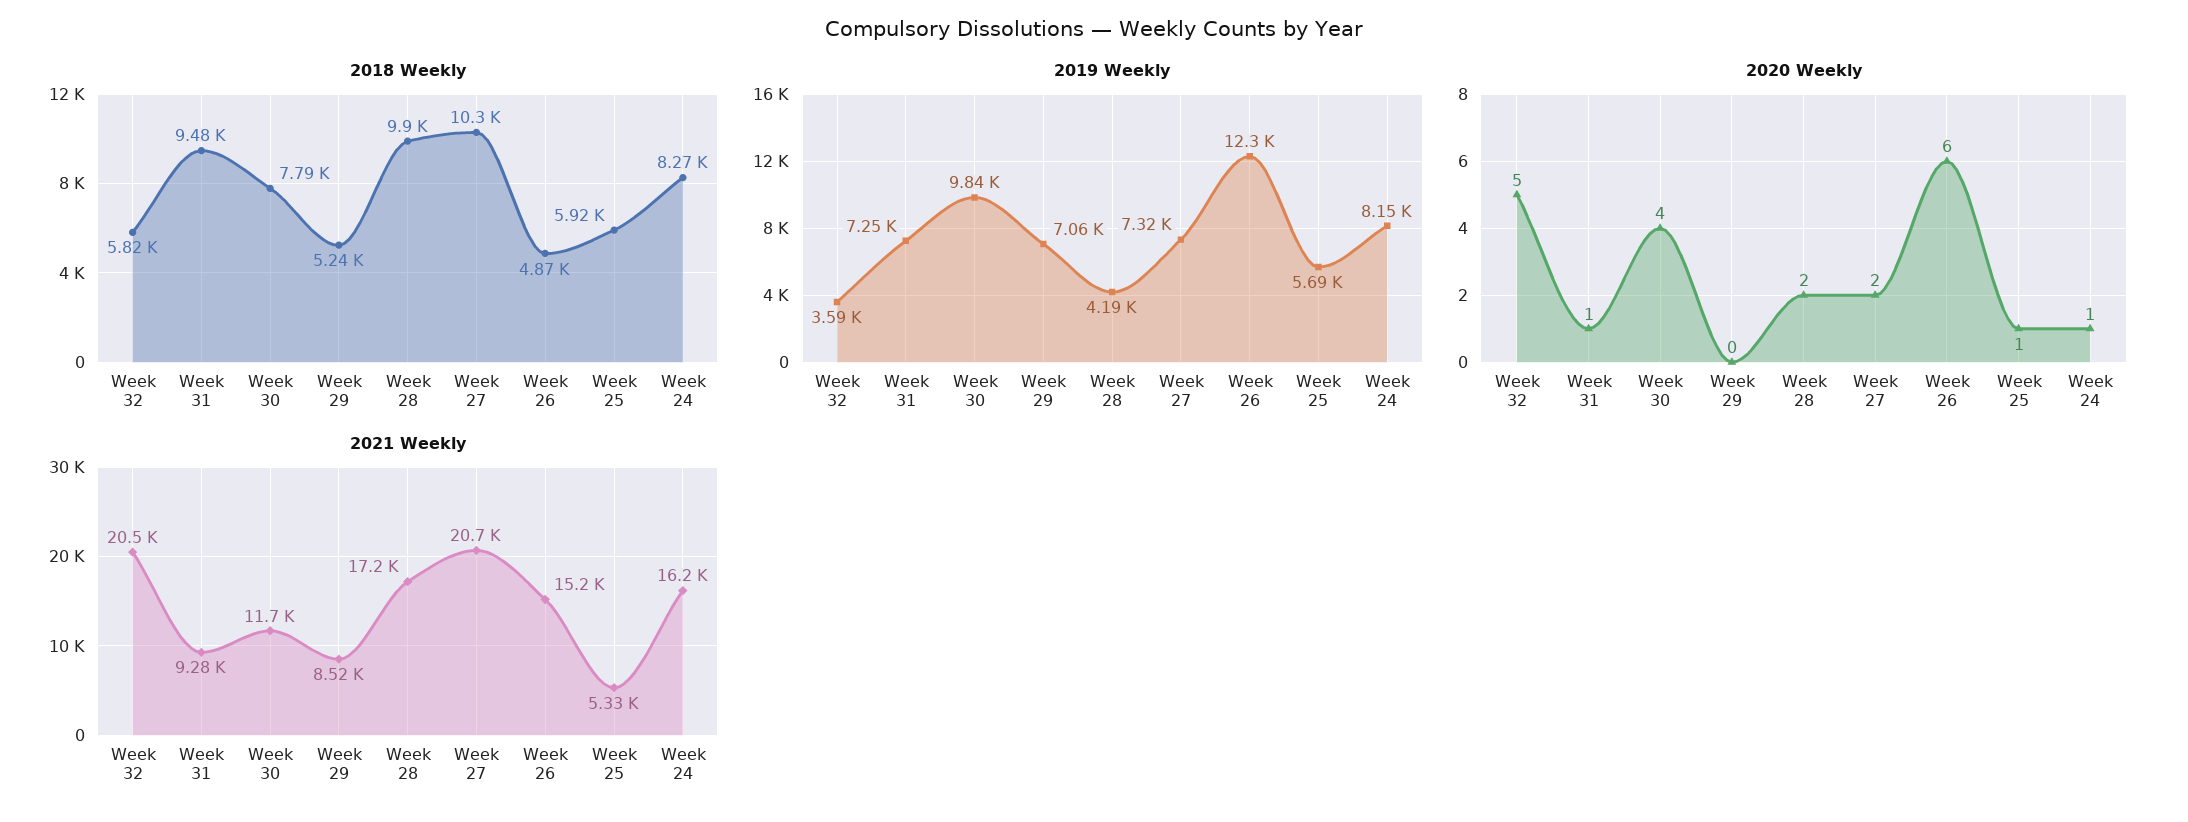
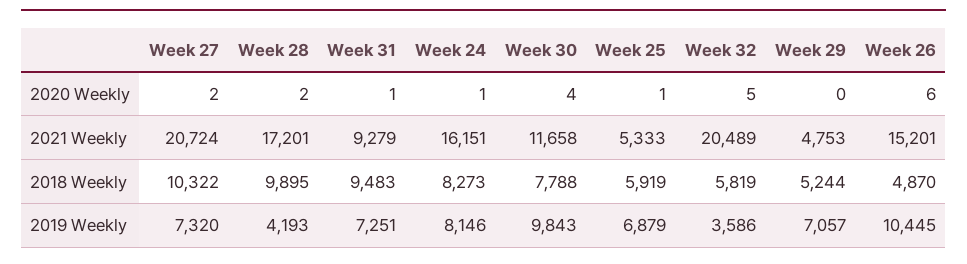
2019 Weekly, Week 26: 12300 -> 10445
2019 Weekly, Week 25: 5690 -> 6879
2021 Weekly, Week 29: 8520 -> 4753

